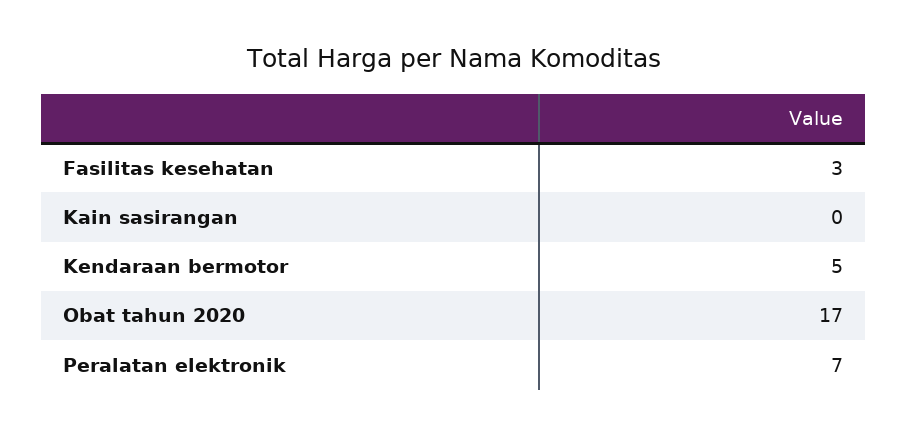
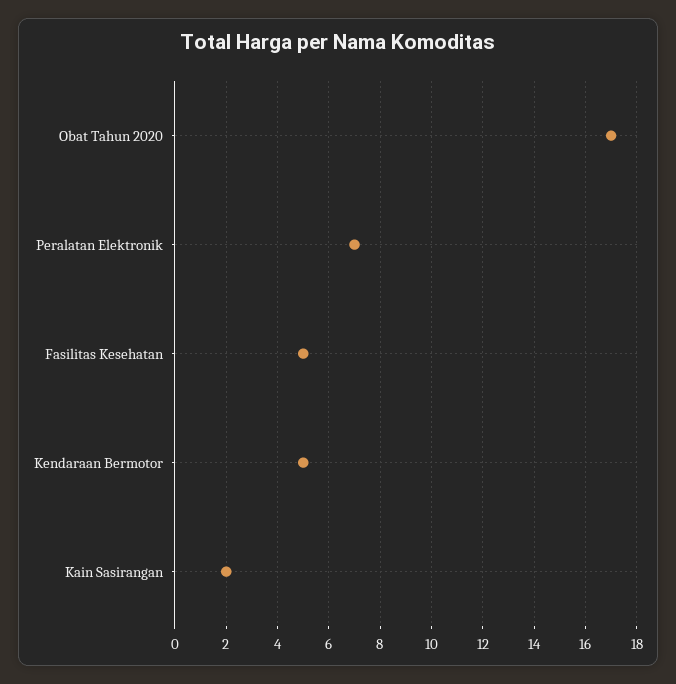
Fasilitas kesehatan: 3 -> 5
Kain sasirangan: 0 -> 2

